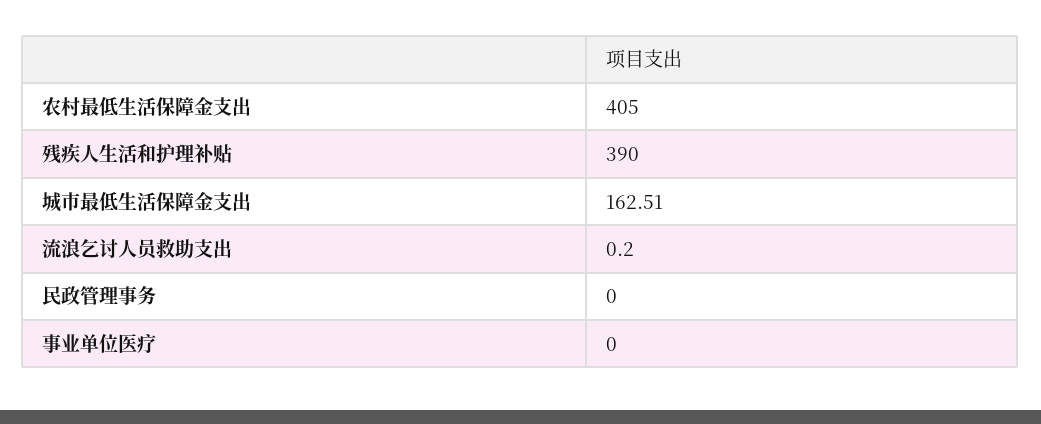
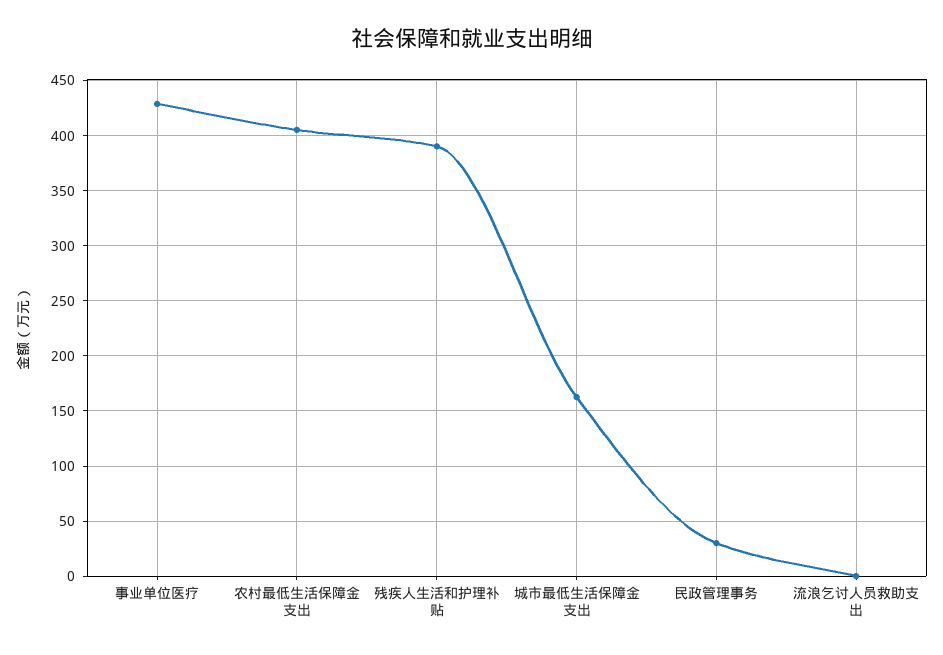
民政管理事务: 0 -> 30
事业单位医疗: 0 -> 430

